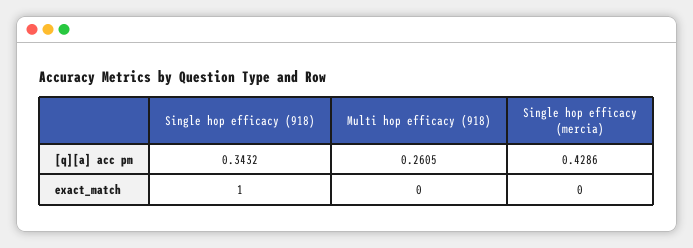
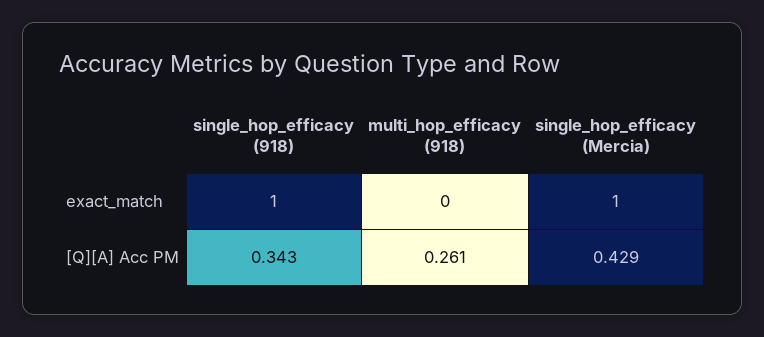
Single hop efficacy (mercia), exact_match: 0 -> 1

